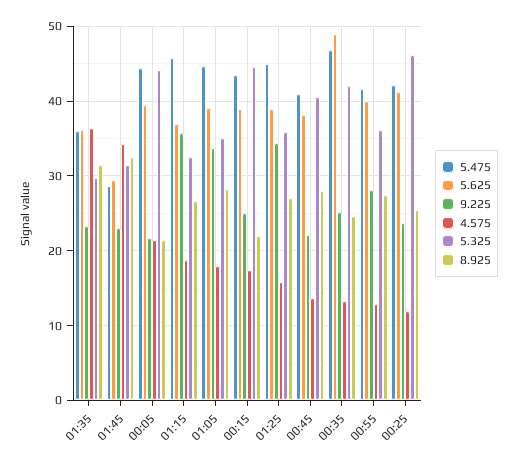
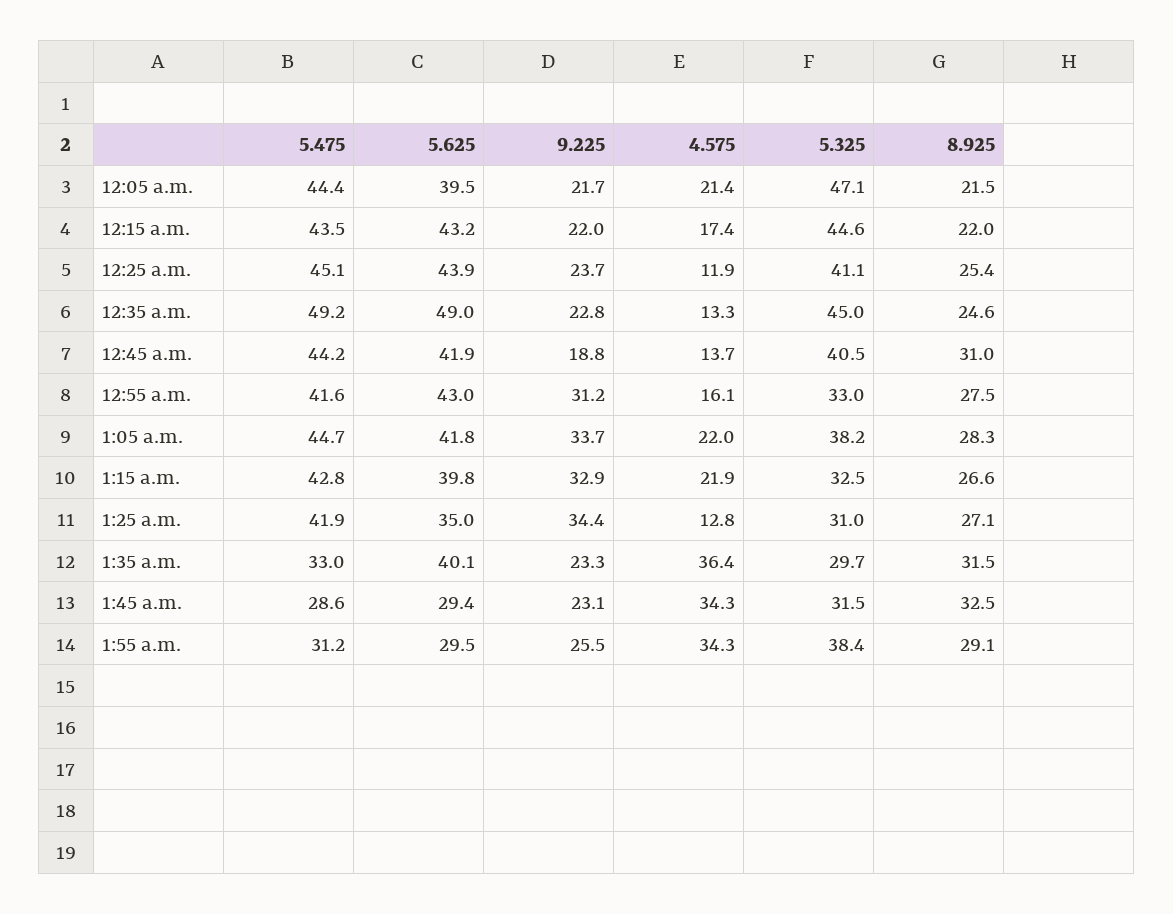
5.475, 01:35: 36 -> 33
5.625, 01:35: 36 -> 40.1
5.325, 00:05: 44 -> 47.1
5.475, 01:15: 46 -> 42.8
5.625, 01:15: 37 -> 39.8
9.225, 01:15: 36 -> 32.9
4.575, 01:15: 19 -> 21.9
5.625, 01:05: 39 -> 41.8
4.575, 01:05: 18 -> 22
5.325, 01:05: 35 -> 38.2
5.625, 00:15: 39 -> 43.2
9.225, 00:15: 25 -> 22
5.475, 01:25: 45 -> 41.9
5.625, 01:25: 39 -> 35
4.575, 01:25: 16 -> 12.8
5.325, 01:25: 36 -> 31
5.475, 00:45: 41 -> 44.2
5.625, 00:45: 38 -> 41.9
9.225, 00:45: 22 -> 18.8
8.925, 00:45: 28 -> 31
5.475, 00:35: 47 -> 49.2
9.225, 00:35: 25 -> 22.8
5.325, 00:35: 42 -> 45
5.625, 00:55: 40 -> 43
9.225, 00:55: 28 -> 31.2
4.575, 00:55: 13 -> 16.1
5.325, 00:55: 36 -> 33
5.475, 00:25: 42 -> 45.1
5.625, 00:25: 41 -> 43.9
5.325, 00:25: 46 -> 41.1
5.475, 1:55 a.m.: none -> 31.2
5.625, 1:55 a.m.: none -> 29.5
9.225, 1:55 a.m.: none -> 25.5
4.575, 1:55 a.m.: none -> 34.3
5.325, 1:55 a.m.: none -> 38.4
8.925, 1:55 a.m.: none -> 29.1

